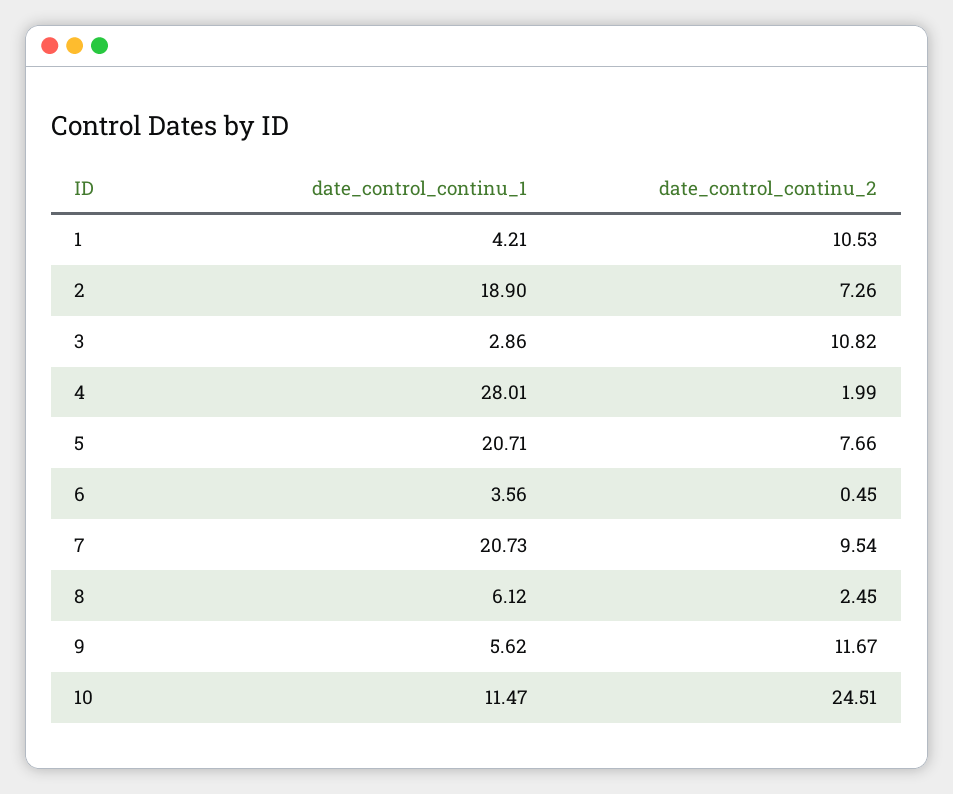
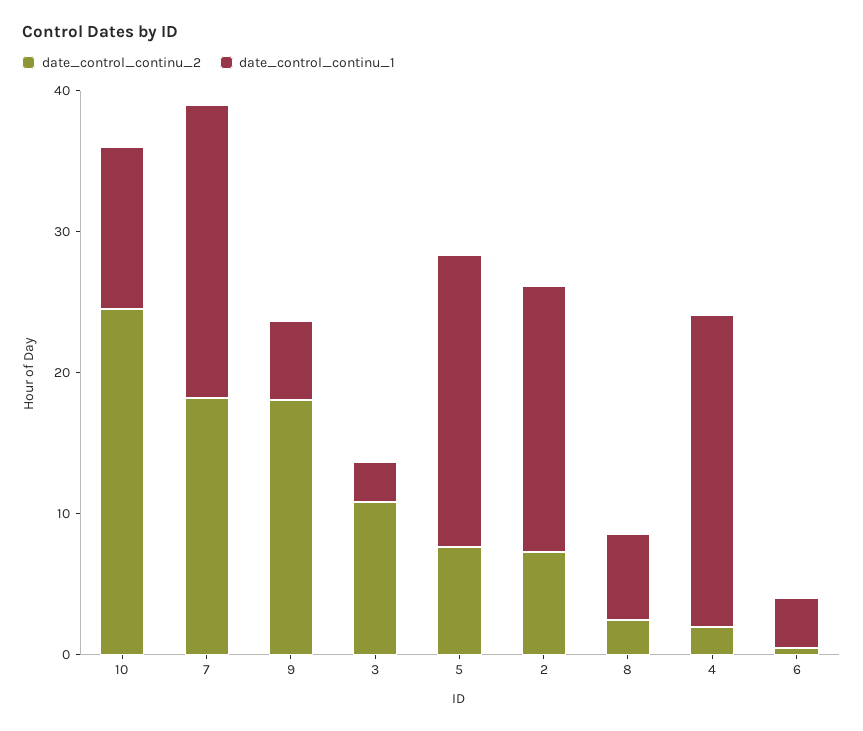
date_control_continu_1, 1: 4.21 -> none
date_control_continu_2, 1: 10.53 -> none
date_control_continu_1, 4: 28.01 -> 22
date_control_continu_2, 7: 9.54 -> 18
date_control_continu_2, 9: 11.67 -> 18

